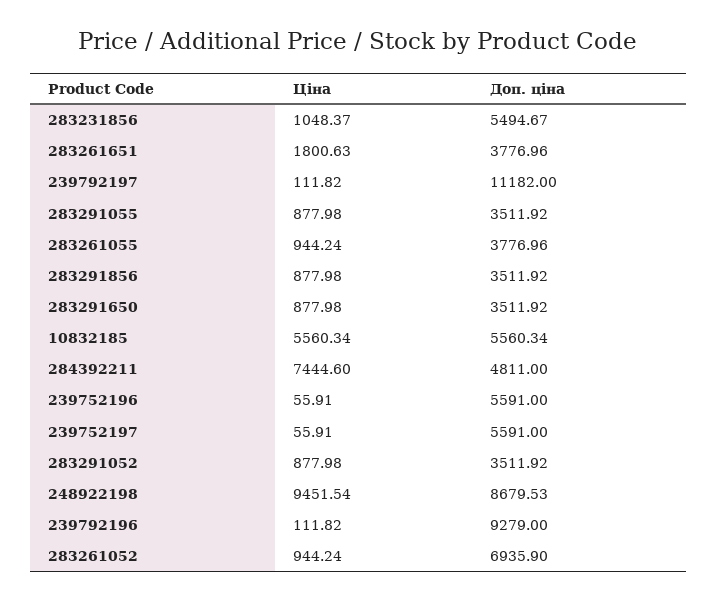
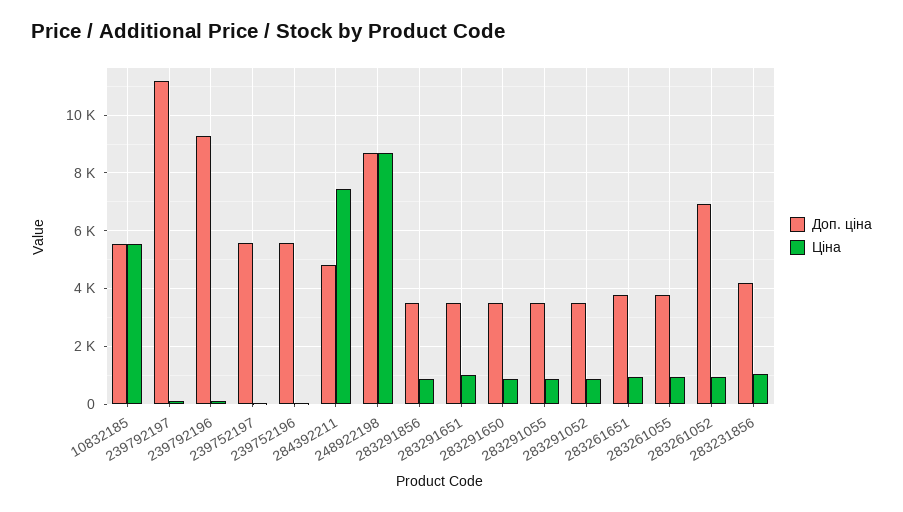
Доп. ціна, 283231856: 5494.67 -> 4250
Ціна, 283261651: 1800.63 -> 1000
Ціна, 248922198: 9451.54 -> 8750
Доп. ціна, 283291651: none -> 3500
Ціна, 283291651: none -> 1000

